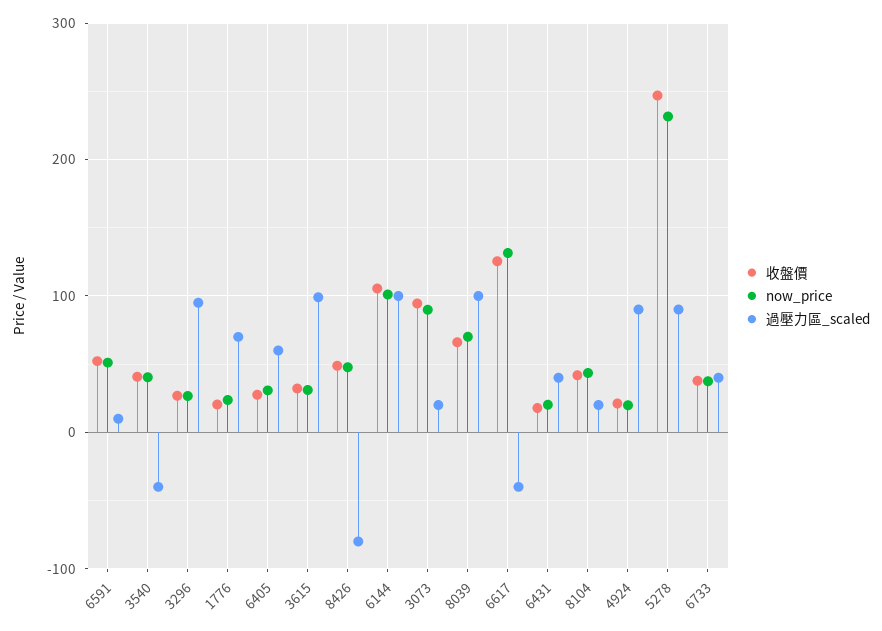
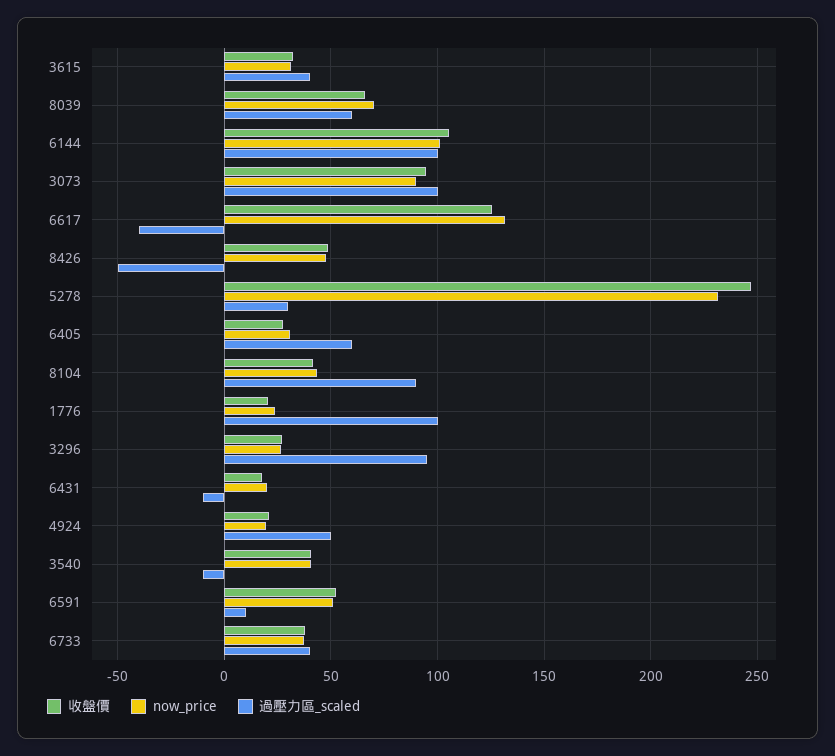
過壓力區_scaled, 3540: -40 -> -10
過壓力區_scaled, 1776: 70 -> 100
過壓力區_scaled, 3615: 100 -> 40
過壓力區_scaled, 8426: -80 -> -50
過壓力區_scaled, 3073: 20 -> 100
過壓力區_scaled, 8039: 100 -> 60
過壓力區_scaled, 6431: 40 -> -10
過壓力區_scaled, 8104: 20 -> 90
過壓力區_scaled, 4924: 90 -> 50
過壓力區_scaled, 5278: 90 -> 30

